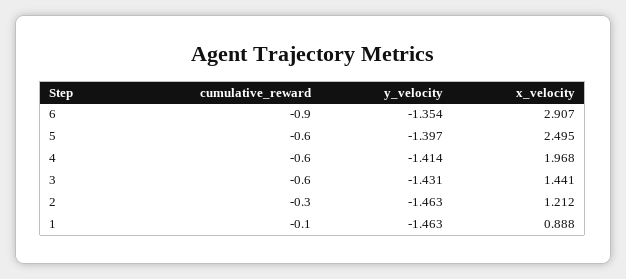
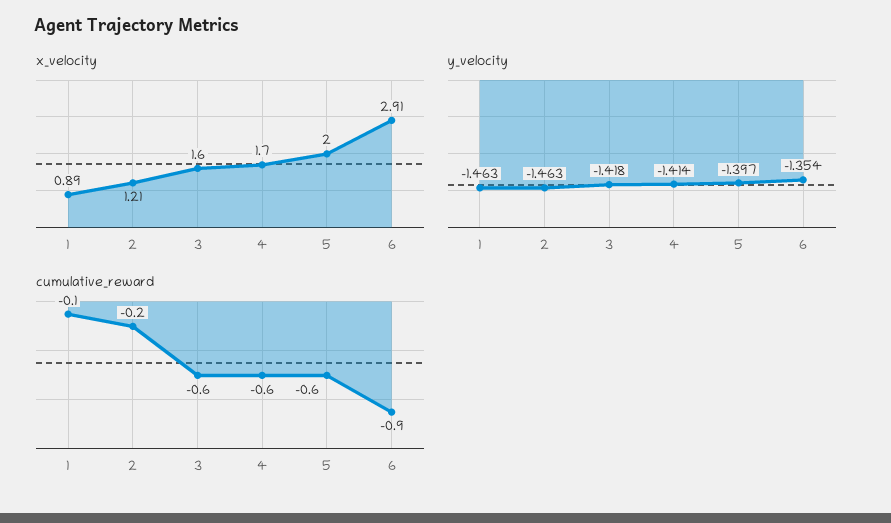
x_velocity, 5: 2.495 -> 2
x_velocity, 4: 1.968 -> 1.7
y_velocity, 3: -1.431 -> -1.418
x_velocity, 3: 1.441 -> 1.6
cumulative_reward, 2: -0.3 -> -0.2

